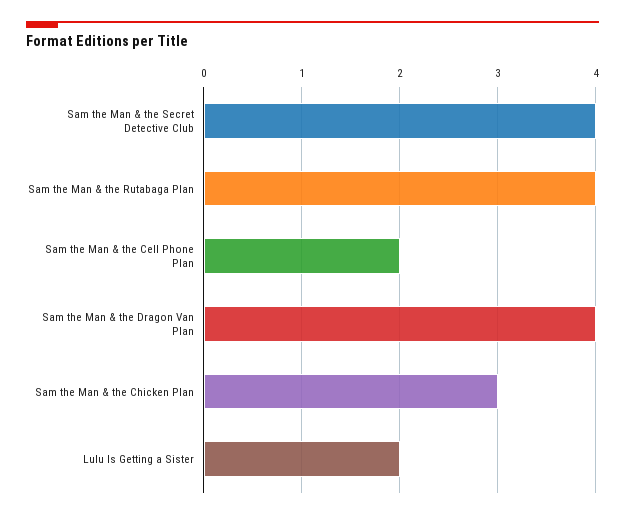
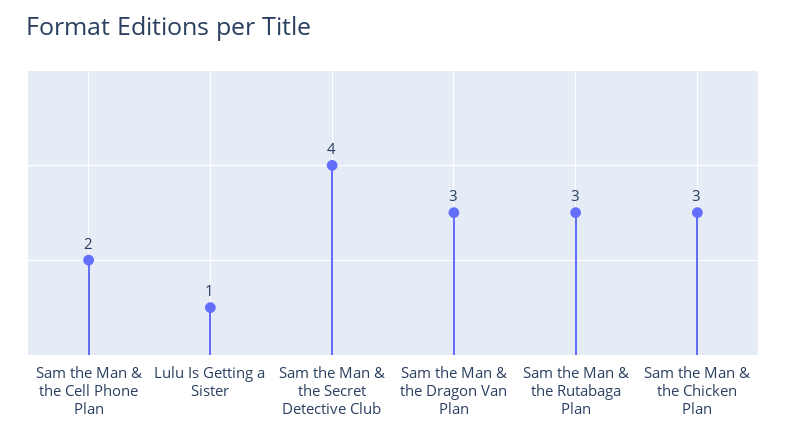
Sam the Man & the Rutabaga Plan: 4 -> 3
Sam the Man & the Dragon Van Plan: 4 -> 3
Lulu Is Getting a Sister: 2 -> 1

